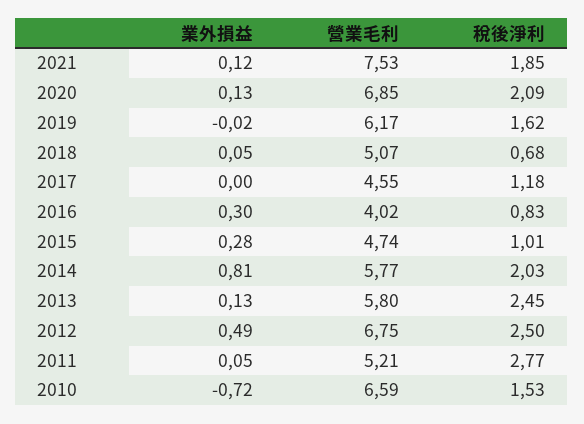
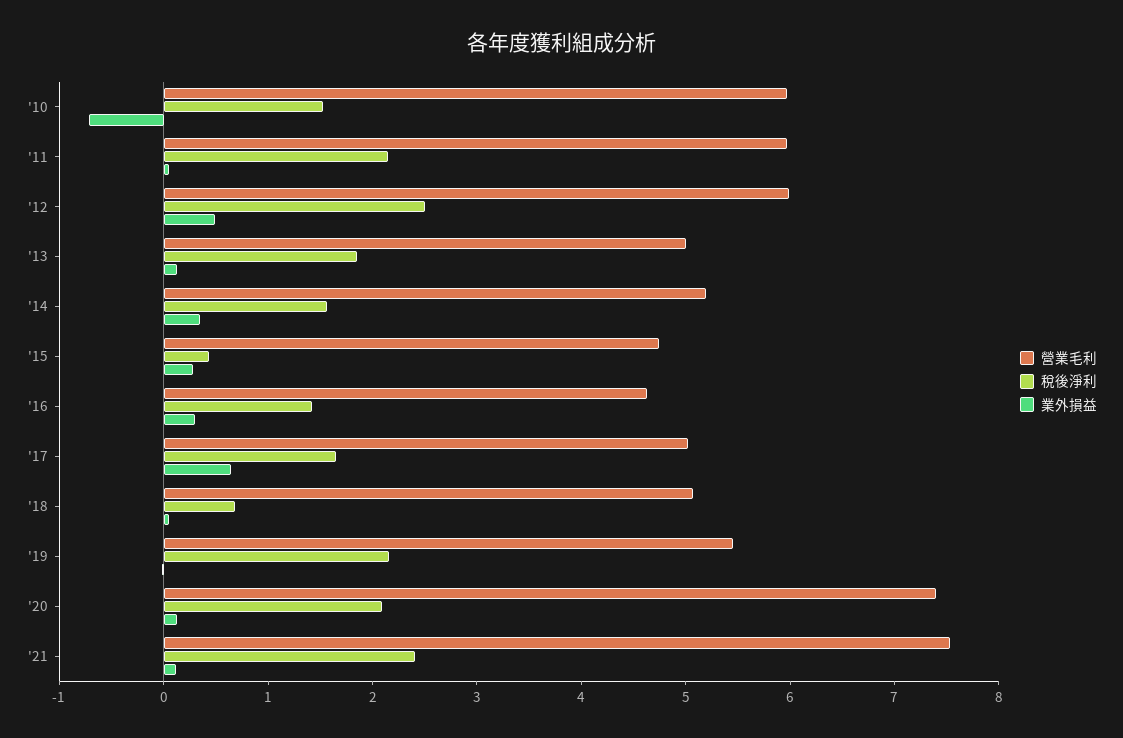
稅後淨利, 2021: 1.85 -> 2.4
營業毛利, 2020: 6.85 -> 7.4
營業毛利, 2019: 6.17 -> 5.4
稅後淨利, 2019: 1.62 -> 2.2
業外損益, 2017: 0 -> 0.6
營業毛利, 2017: 4.55 -> 5
稅後淨利, 2017: 1.18 -> 1.6
營業毛利, 2016: 4.02 -> 4.6
稅後淨利, 2016: 0.83 -> 1.4
稅後淨利, 2015: 1.01 -> 0.4
業外損益, 2014: 0.81 -> 0.4
營業毛利, 2014: 5.77 -> 5.2
稅後淨利, 2014: 2.03 -> 1.6
營業毛利, 2013: 5.8 -> 5
稅後淨利, 2013: 2.45 -> 1.8
營業毛利, 2012: 6.75 -> 6
營業毛利, 2011: 5.21 -> 6
稅後淨利, 2011: 2.77 -> 2.2
營業毛利, 2010: 6.59 -> 6

